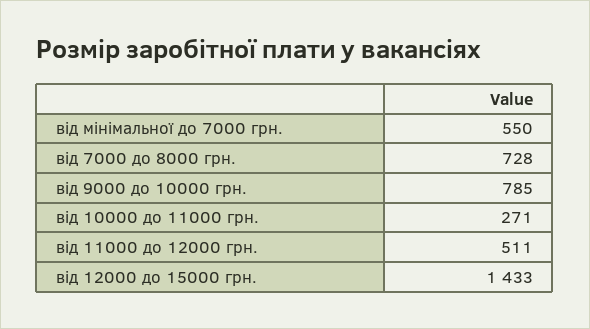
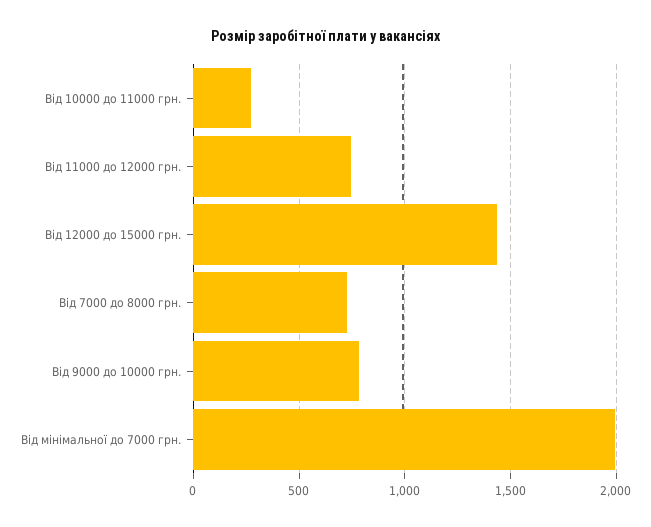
від мінімальної до 7000 грн.: 550 -> 2000
від 11000 до 12000 грн.: 511 -> 750

